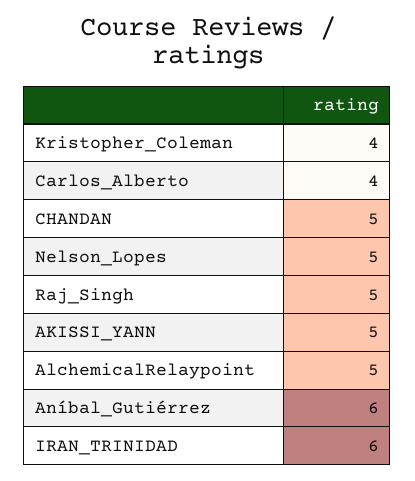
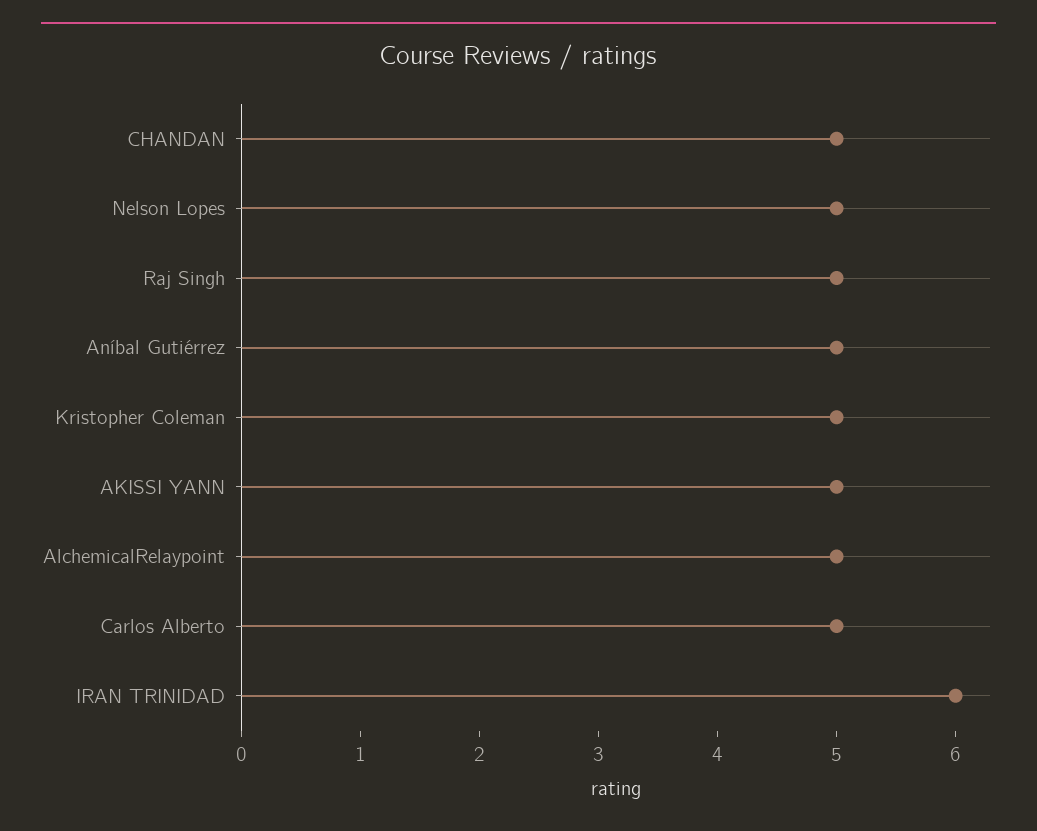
Kristopher_Coleman: 4 -> 5
Carlos_Alberto: 4 -> 5
Aníbal_Gutiérrez: 6 -> 5

